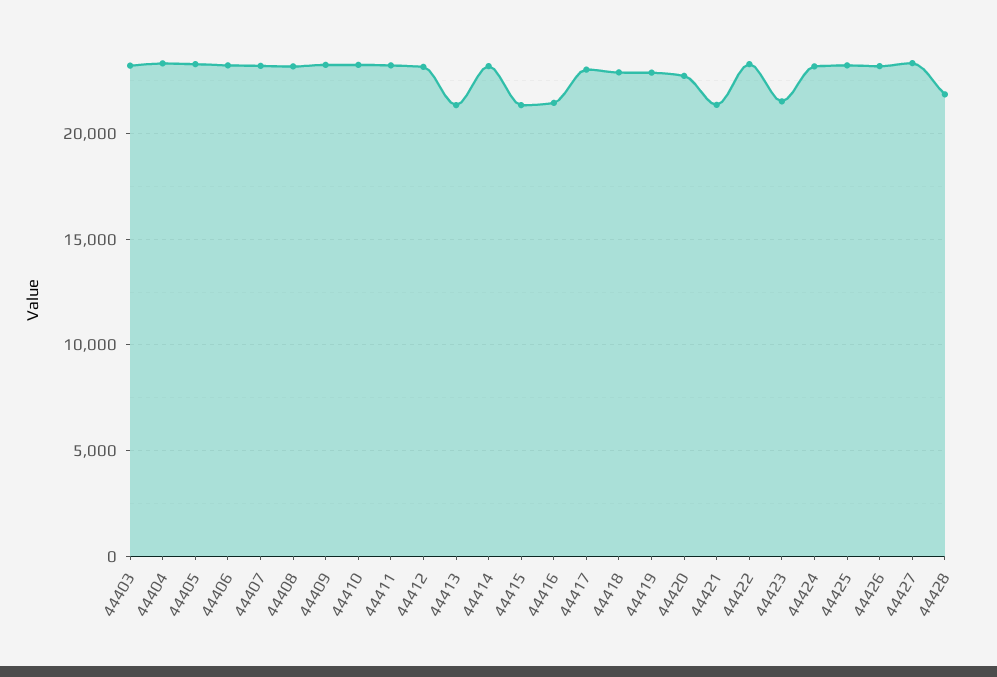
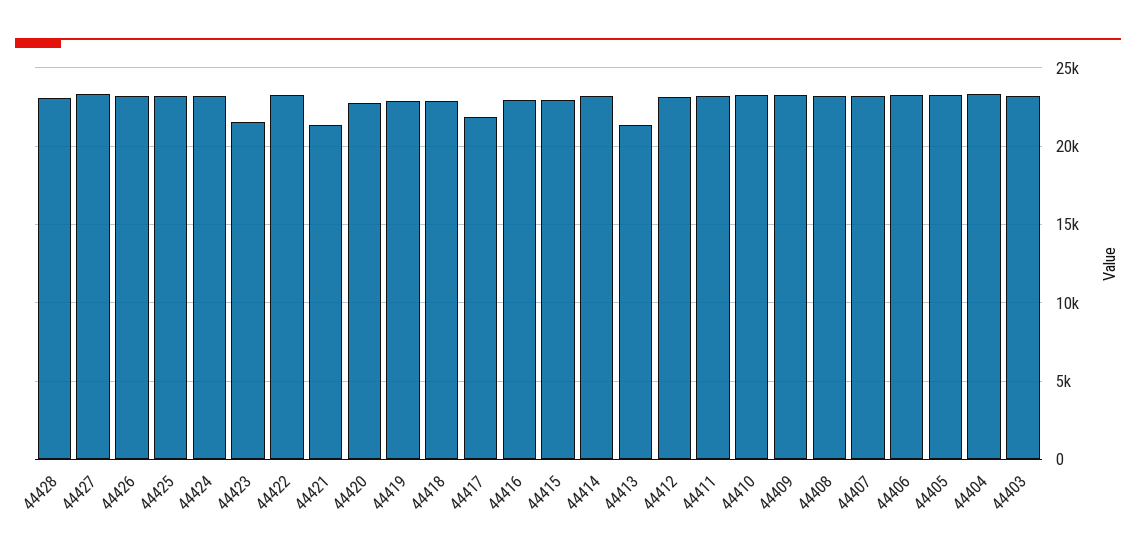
44415: 21500 -> 23000
44416: 21500 -> 23000
44417: 23000 -> 22000
44428: 22000 -> 23000

